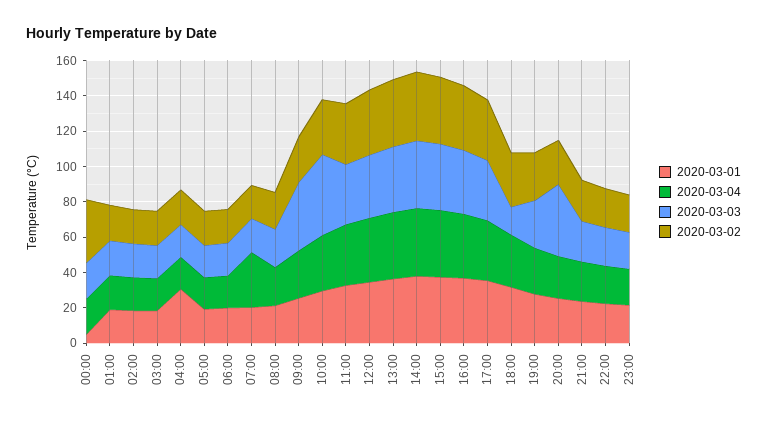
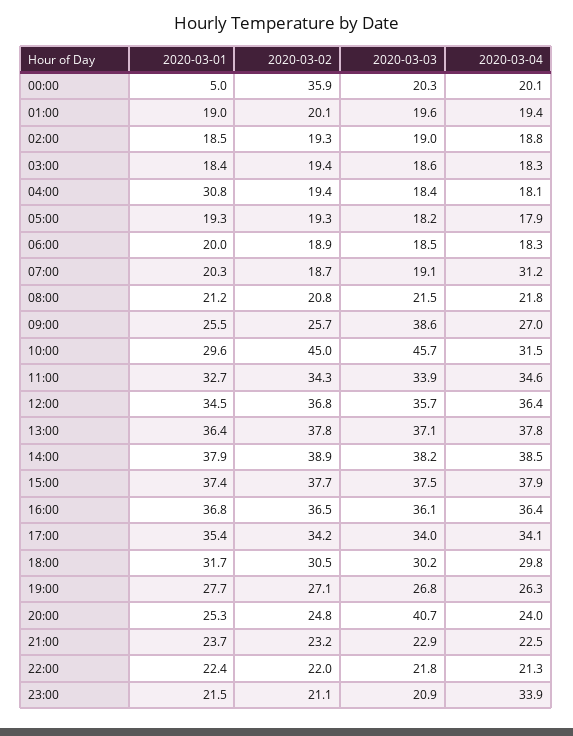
2020-03-02, 10:00: 30 -> 45
2020-03-03, 18:00: 15 -> 30.2
2020-03-04, 23:00: 20 -> 33.9

